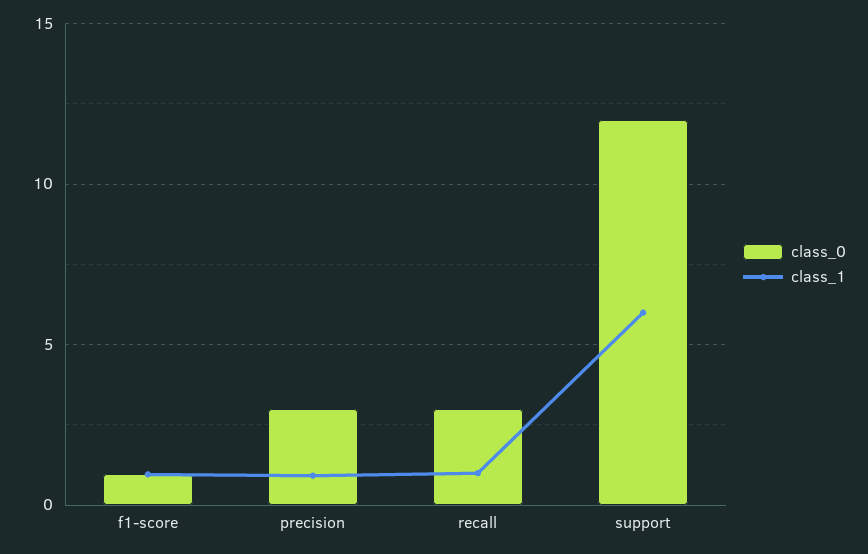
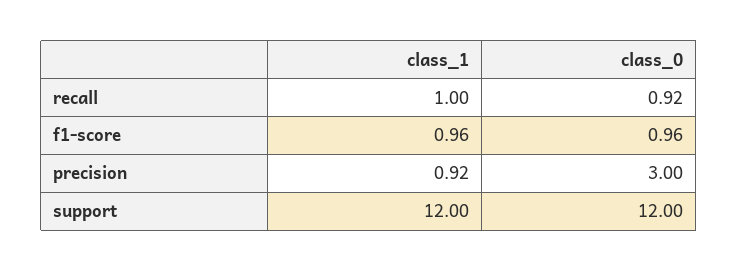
class_0, recall: 3 -> 0.92
class_1, support: 6 -> 12

